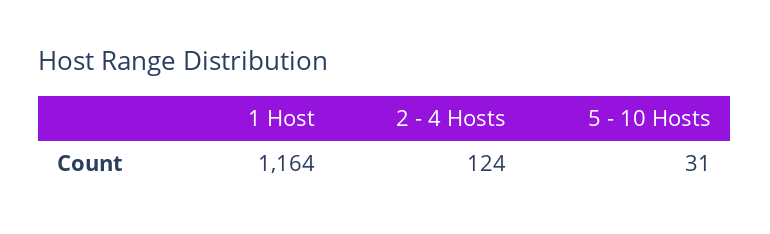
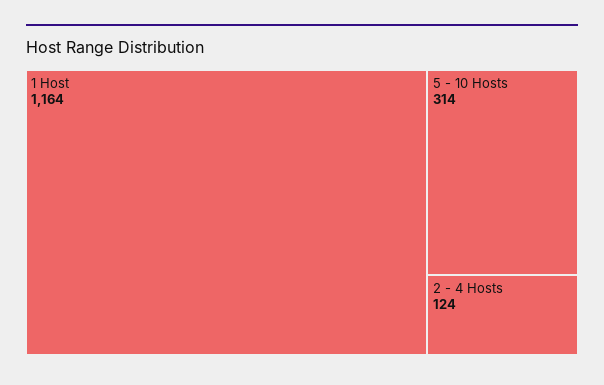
5 - 10 Hosts: 31 -> 314

